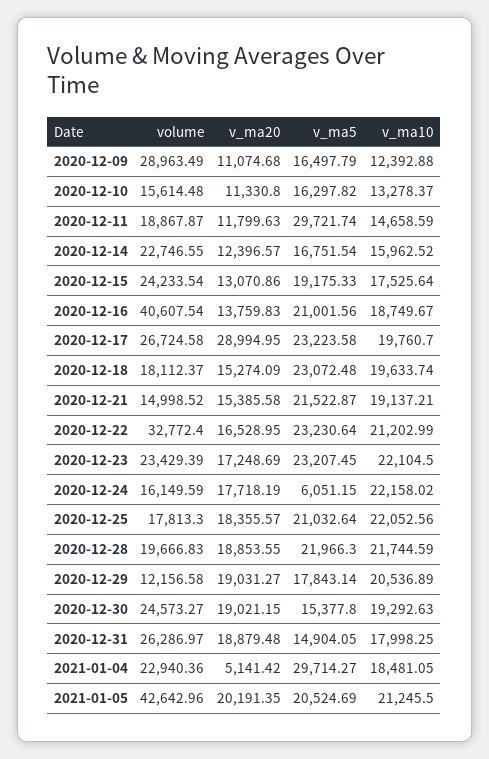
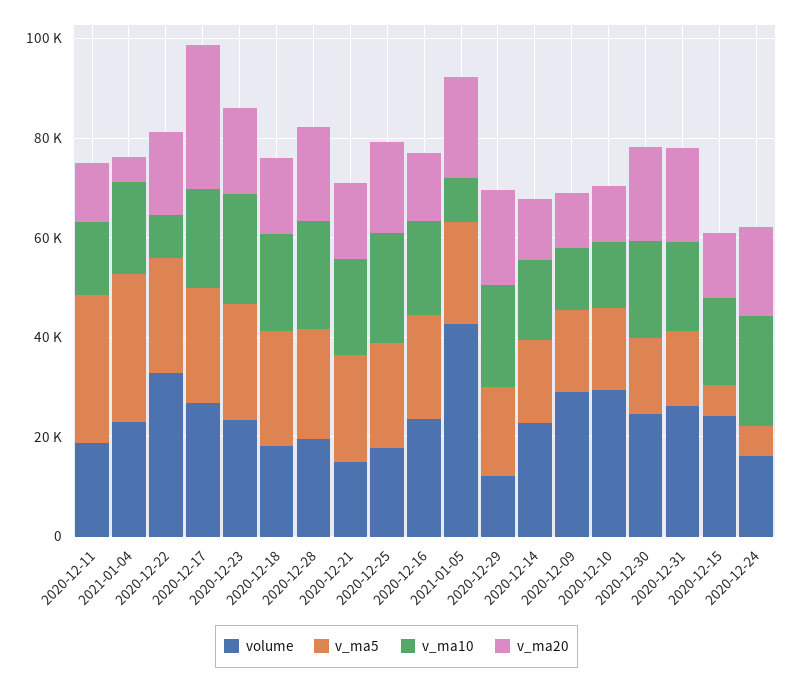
volume, 2020-12-10: 15614.48 -> 30000
v_ma5, 2020-12-15: 19175.33 -> 5000
volume, 2020-12-16: 40607.54 -> 25000
v_ma10, 2020-12-22: 21202.99 -> 10000
v_ma10, 2021-01-05: 21245.5 -> 10000

